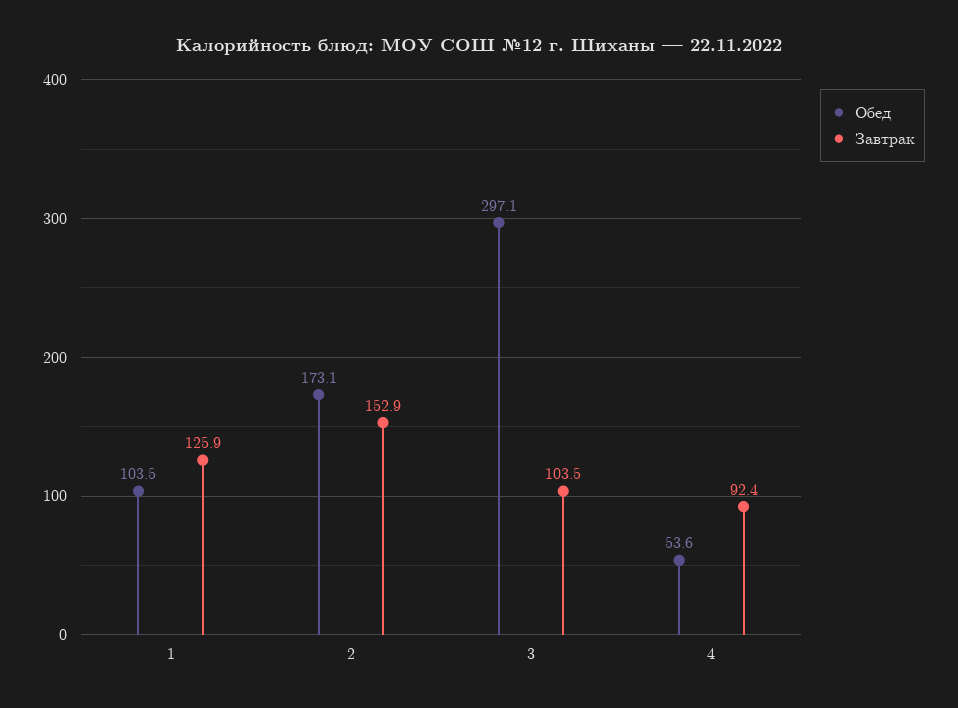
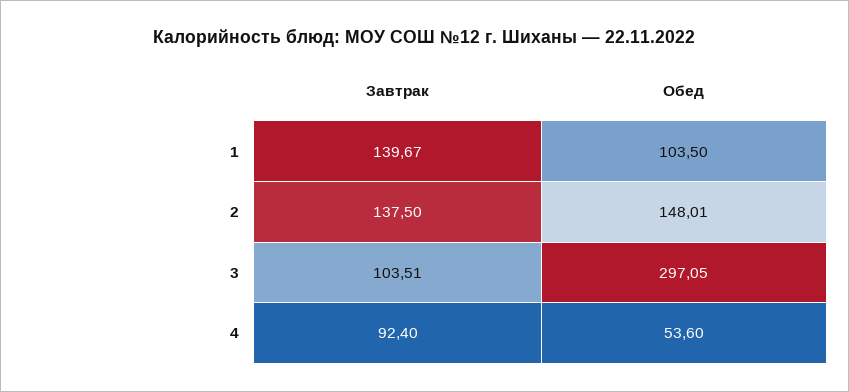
Завтрак, 1: 125.9 -> 139.67
Обед, 2: 173.1 -> 148.01
Завтрак, 2: 152.9 -> 137.5

